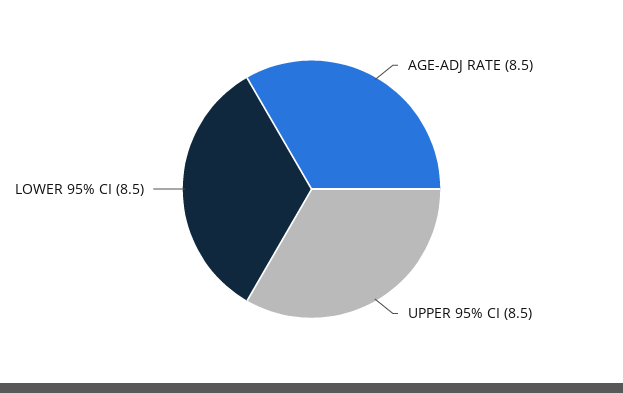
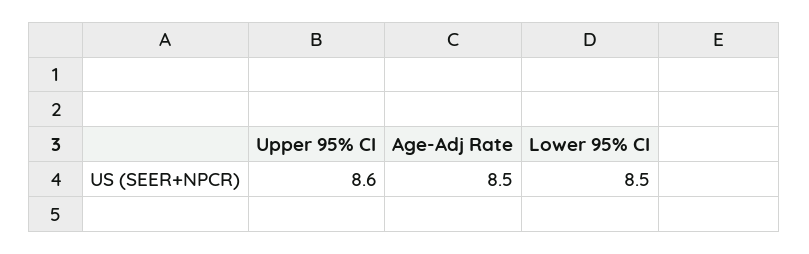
UPPER 95% CI: 8.5 -> 8.6

